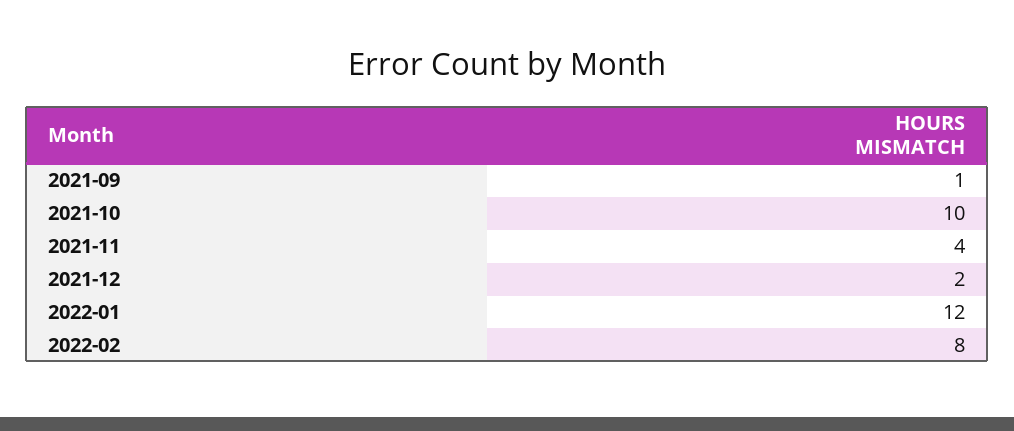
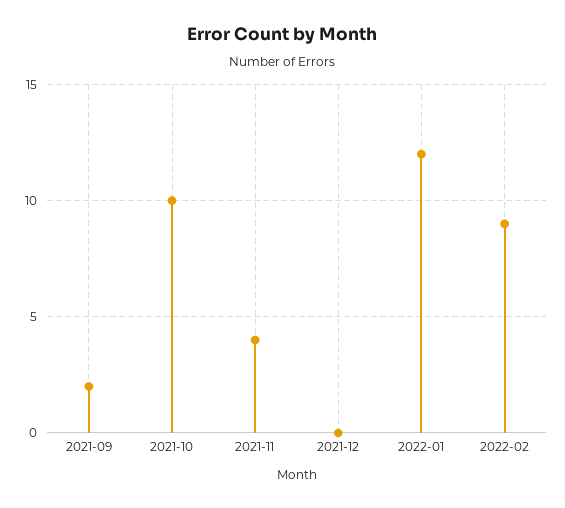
2021-09: 1 -> 2
2021-12: 2 -> 0
2022-02: 8 -> 9

